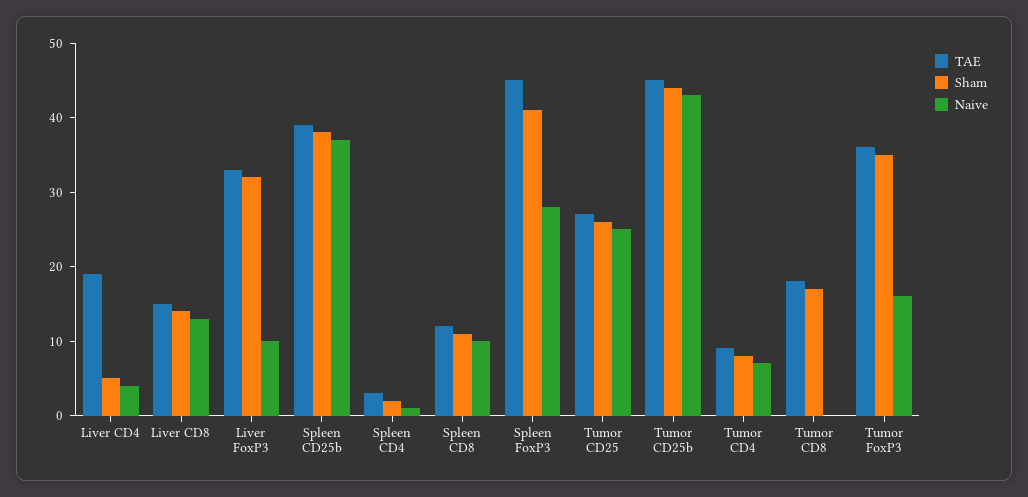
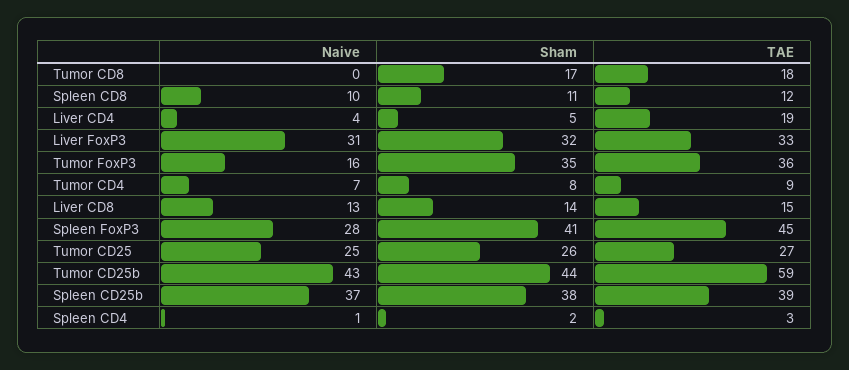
Naive, Liver FoxP3: 10 -> 31
TAE, Tumor CD25b: 45 -> 59

